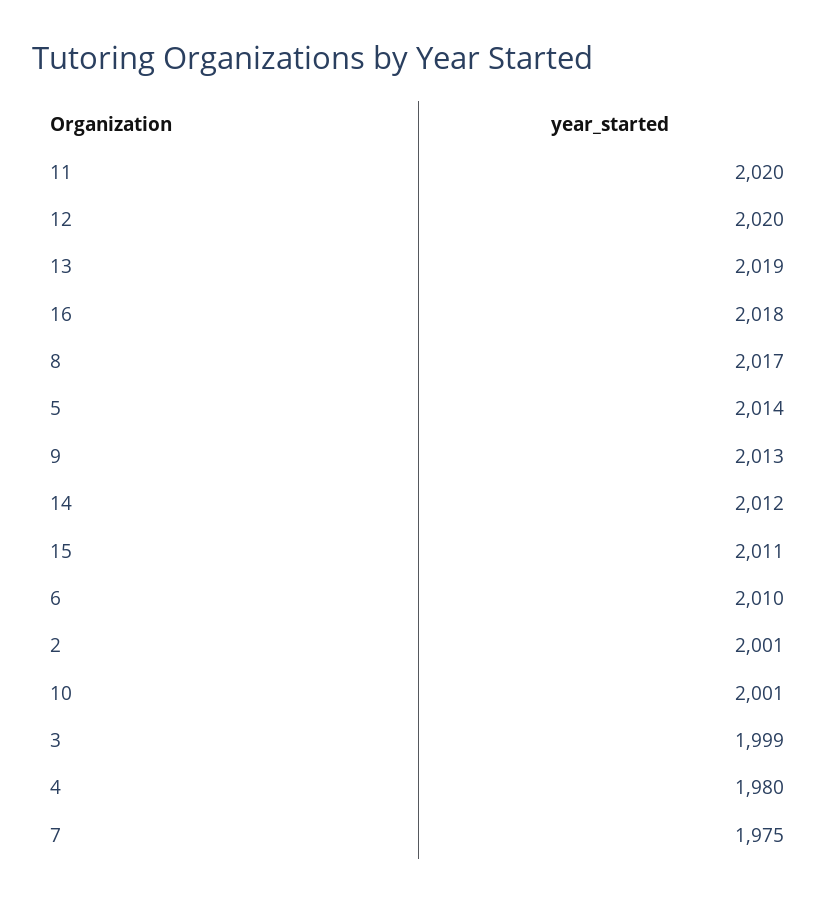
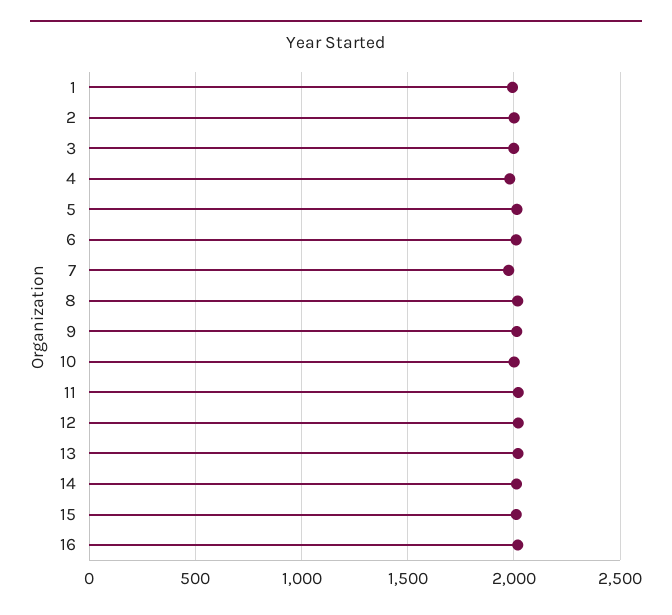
1: none -> 2000

